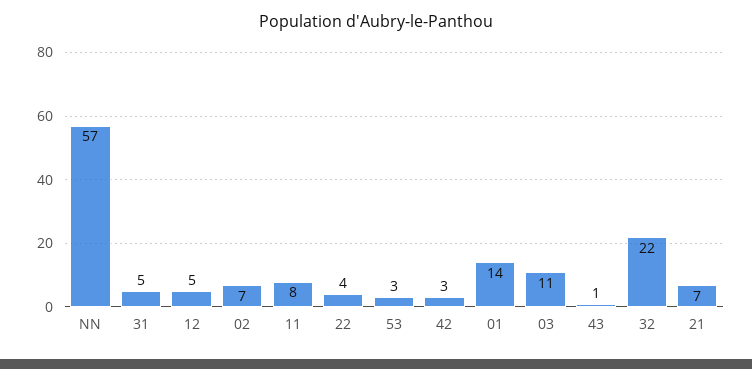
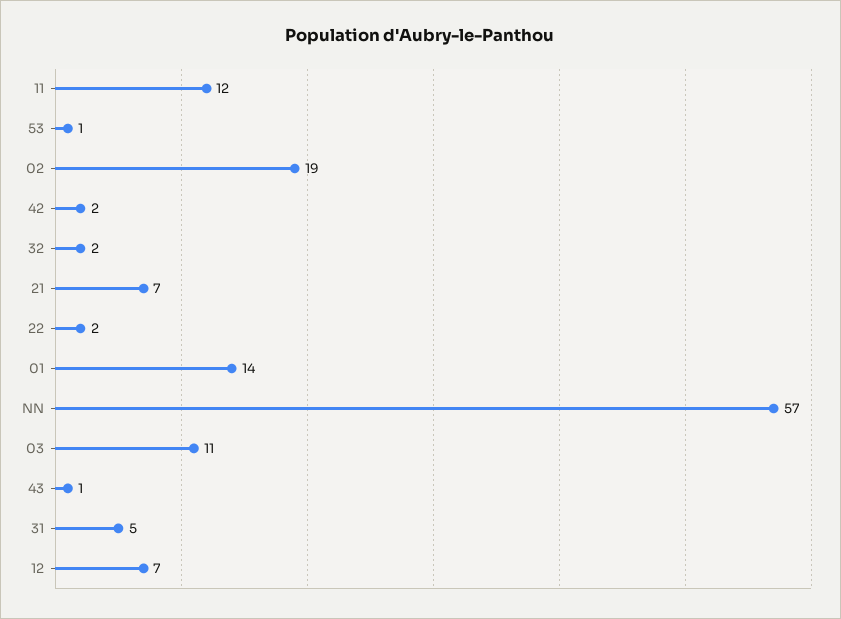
12: 5 -> 7
02: 7 -> 19
11: 8 -> 12
22: 4 -> 2
53: 3 -> 1
42: 3 -> 2
32: 22 -> 2

